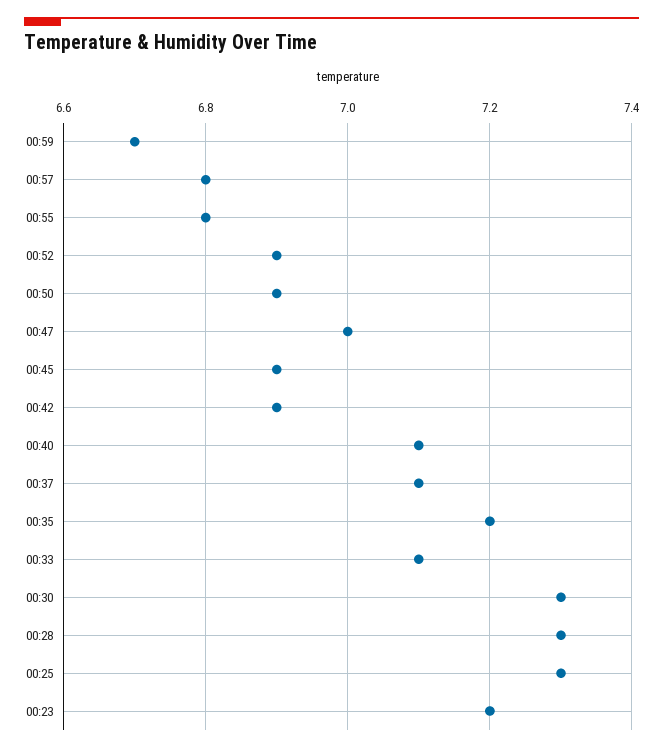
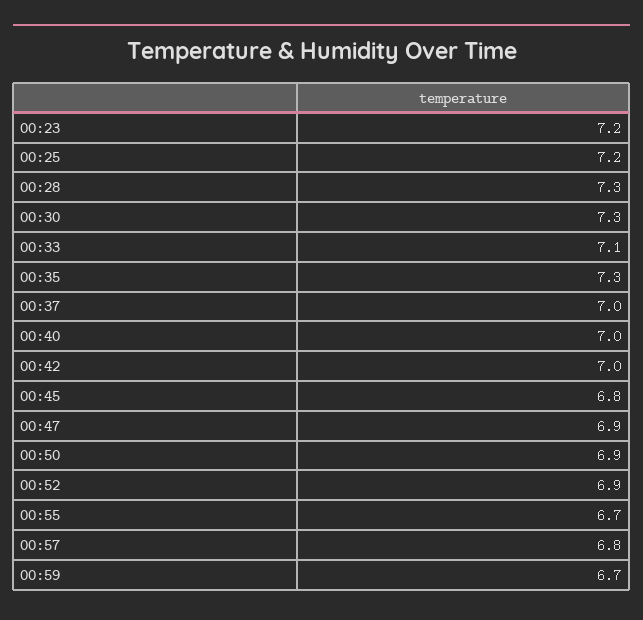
00:55: 6.8 -> 6.7
00:47: 7 -> 6.9
00:45: 6.9 -> 6.8
00:42: 6.9 -> 7
00:40: 7.1 -> 7
00:37: 7.1 -> 7
00:35: 7.2 -> 7.3
00:25: 7.3 -> 7.2

